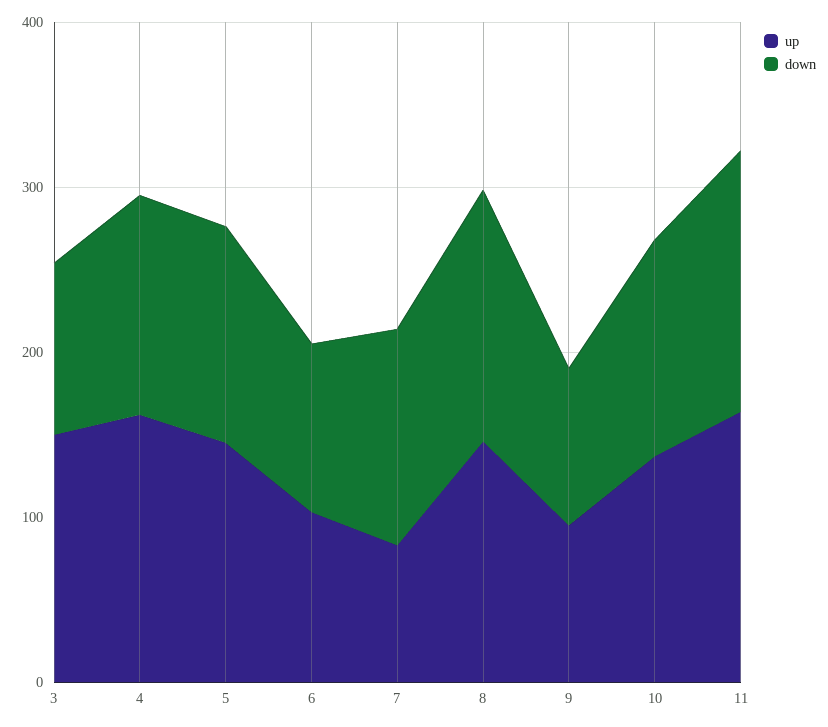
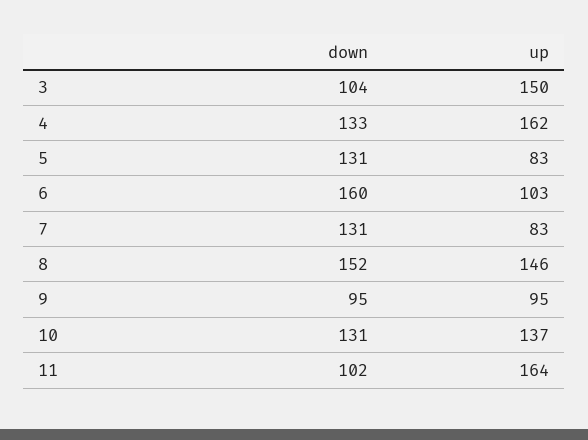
up, 5: 140 -> 83
down, 6: 100 -> 160
down, 11: 160 -> 102

